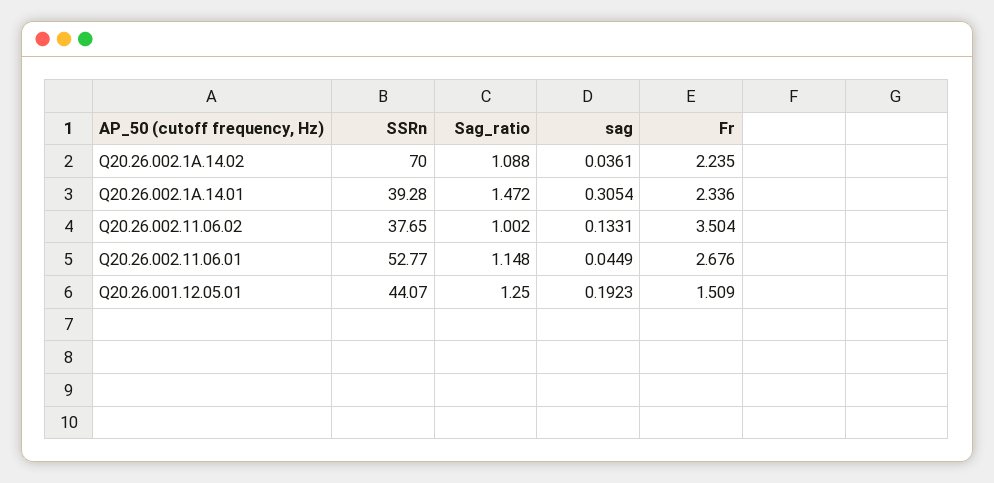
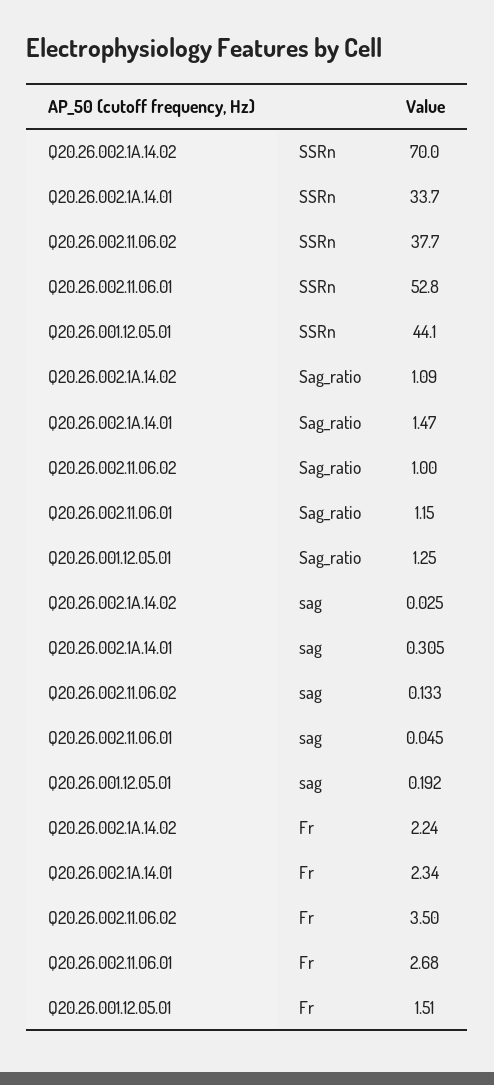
sag, Q20.26.002.1A.14.02: 0.0361 -> 0.025
SSRn, Q20.26.002.1A.14.01: 39.28 -> 33.7

